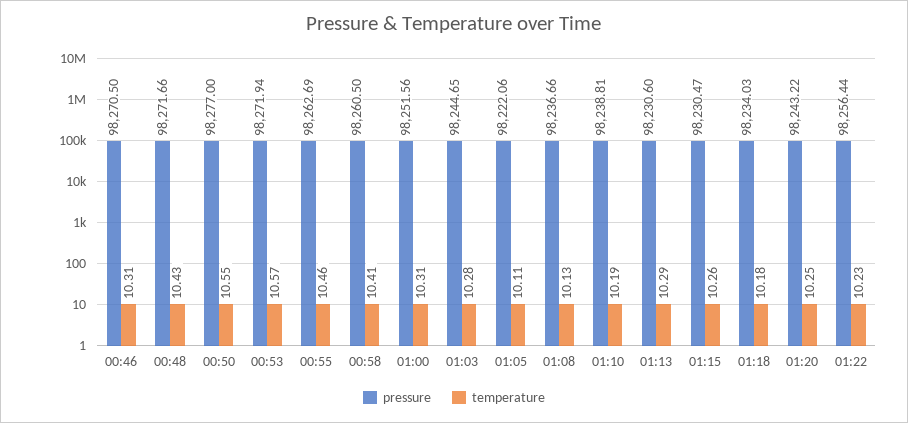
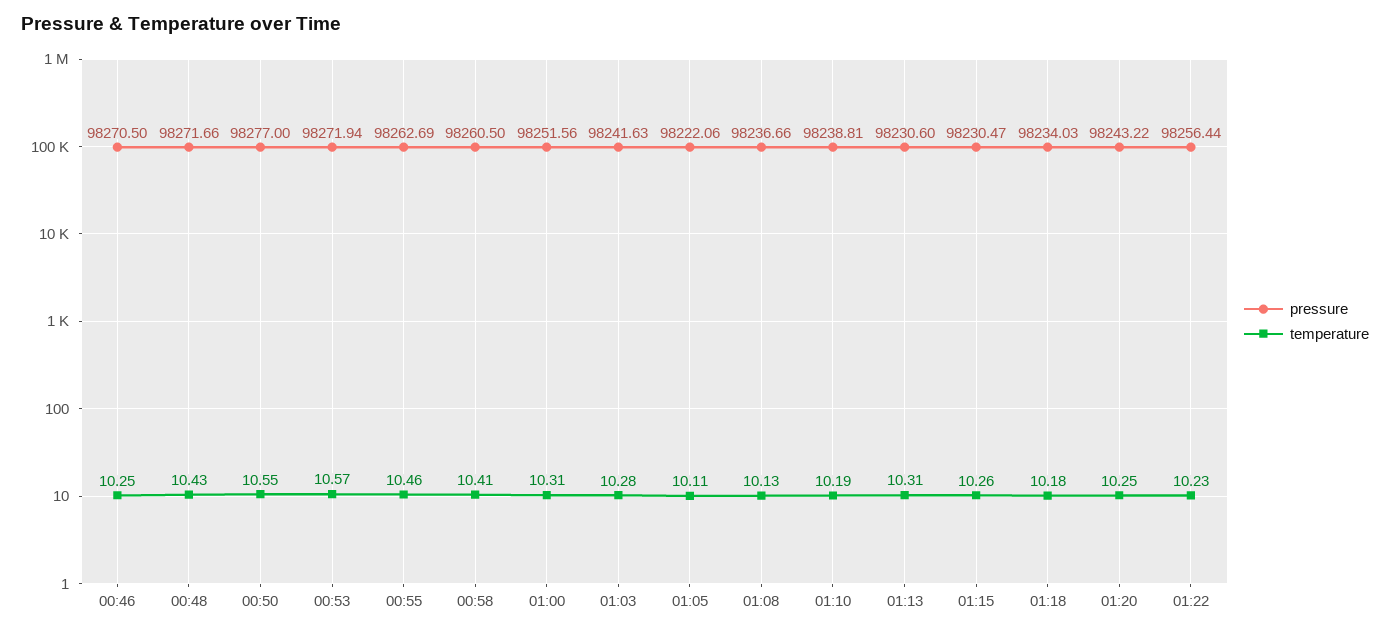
temperature, 00:46: 10.31 -> 10.25
pressure, 01:03: 98244.65 -> 98241.63
temperature, 01:13: 10.29 -> 10.31

